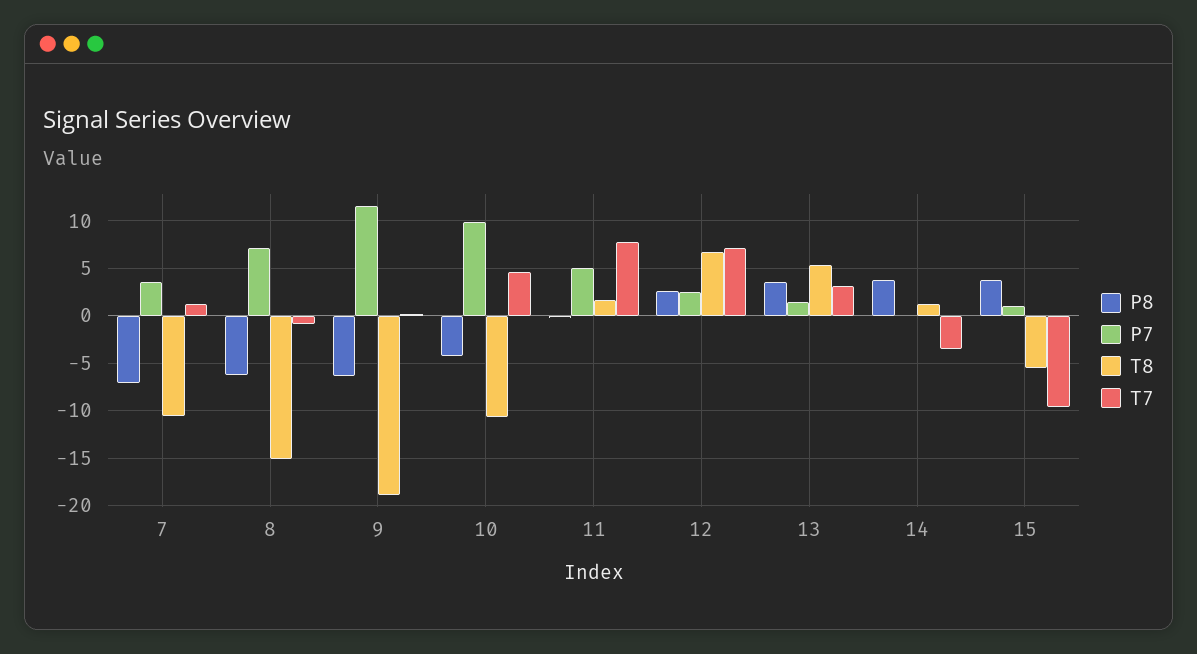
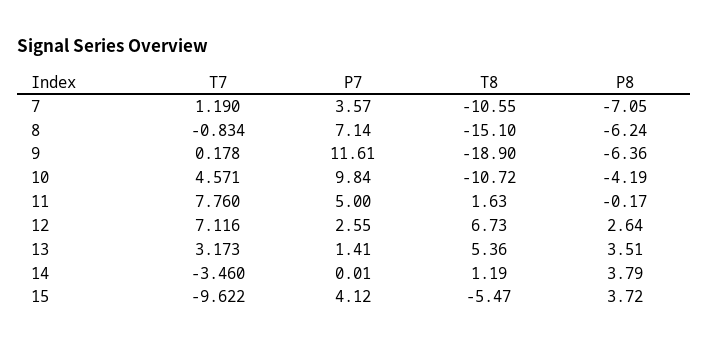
P7, 15: 1 -> 4.12

